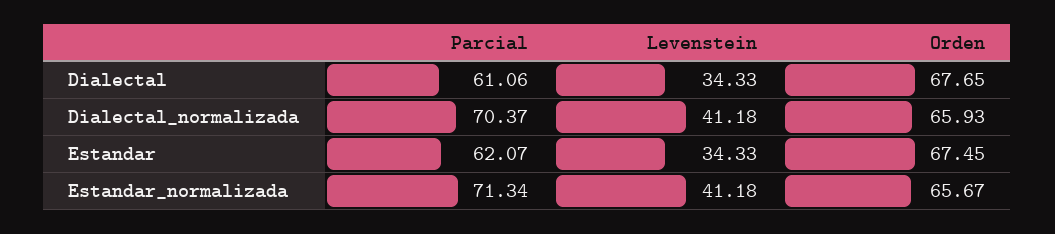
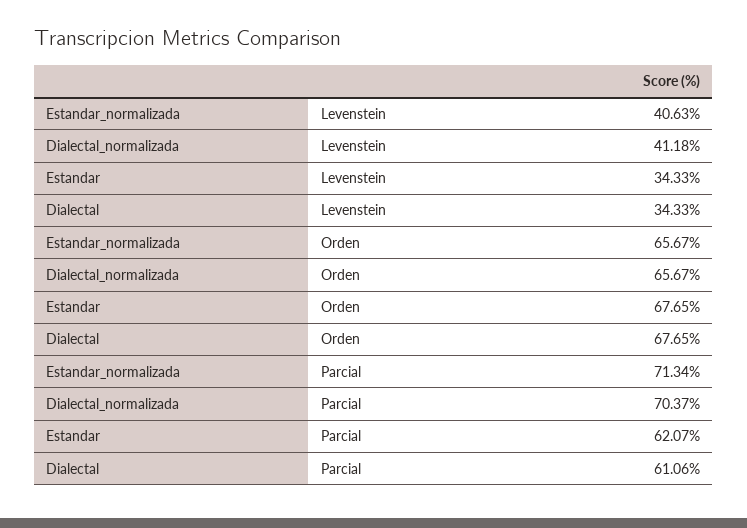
Orden, Dialectal_normalizada: 65.93 -> 65.67
Orden, Estandar: 67.45 -> 67.65
Levenstein, Estandar_normalizada: 41.18 -> 40.63

